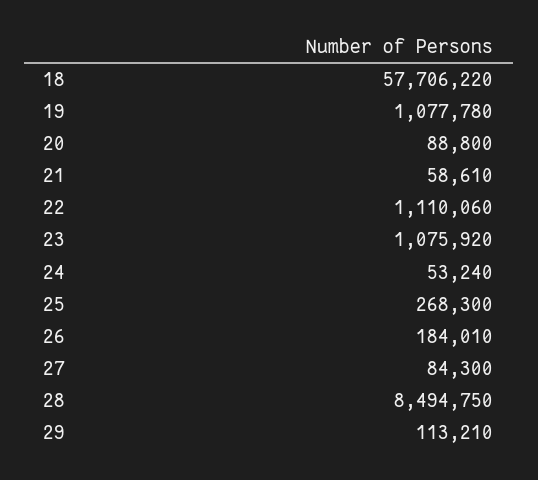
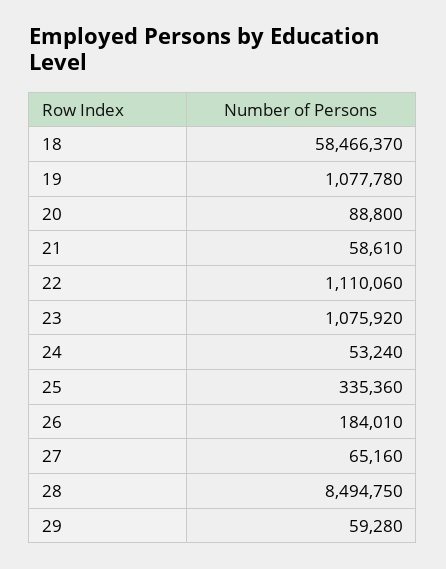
18: 57706220 -> 58466370
25: 268300 -> 335360
27: 84300 -> 65160
29: 113210 -> 59280

